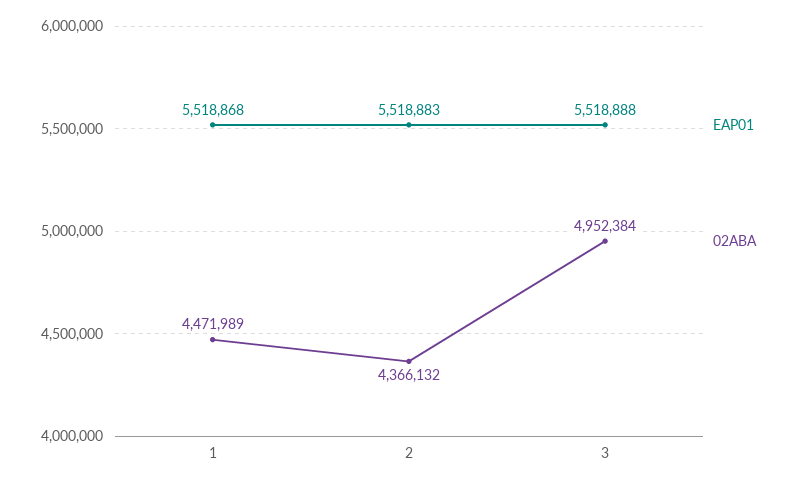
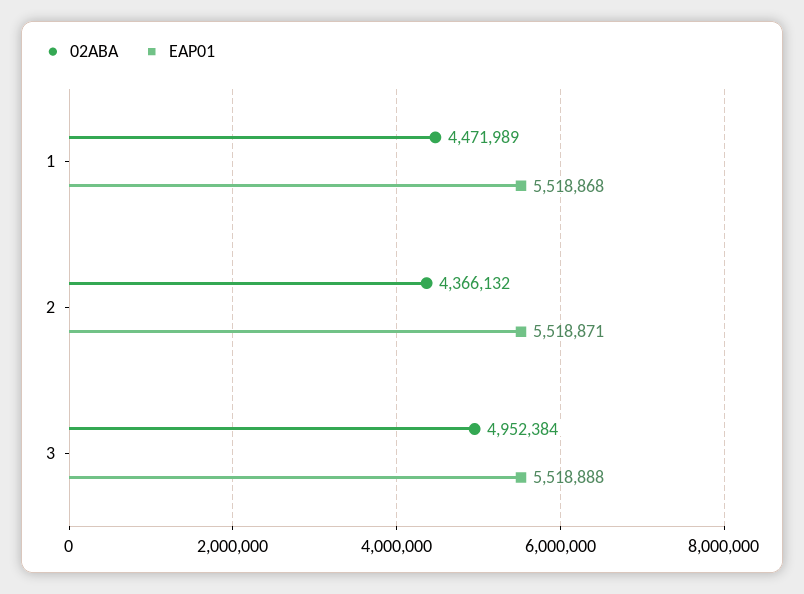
EAP01, 2: 5518883 -> 5518871

